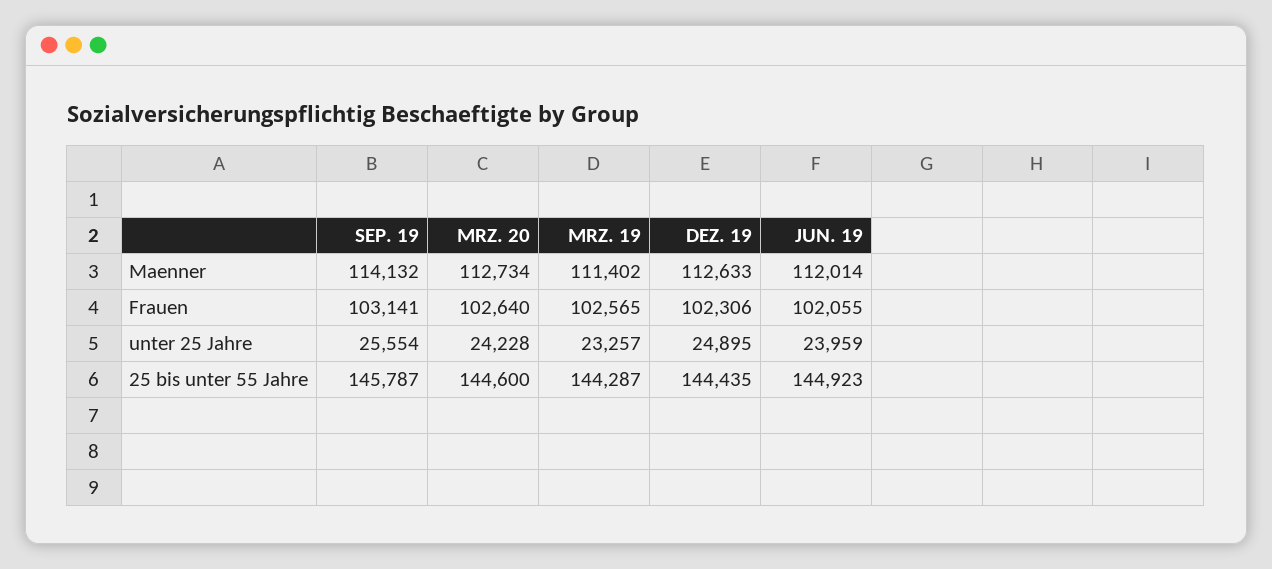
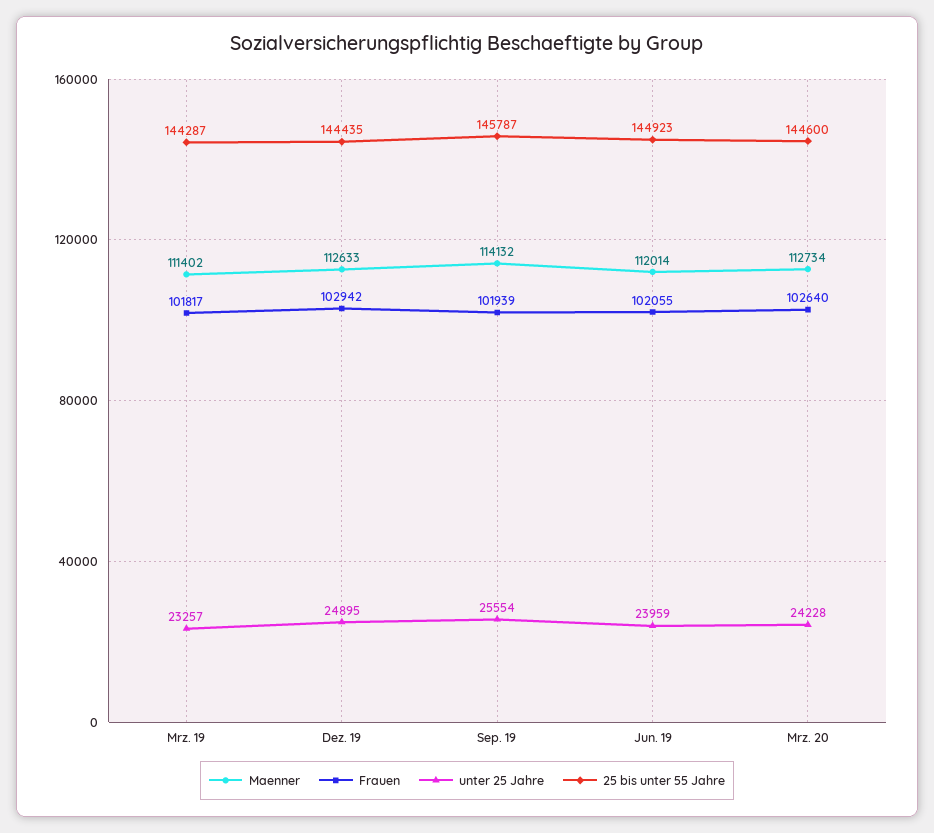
Frauen, SEP. 19: 103141 -> 101939
Frauen, MRZ. 19: 102565 -> 101817
Frauen, DEZ. 19: 102306 -> 102942

